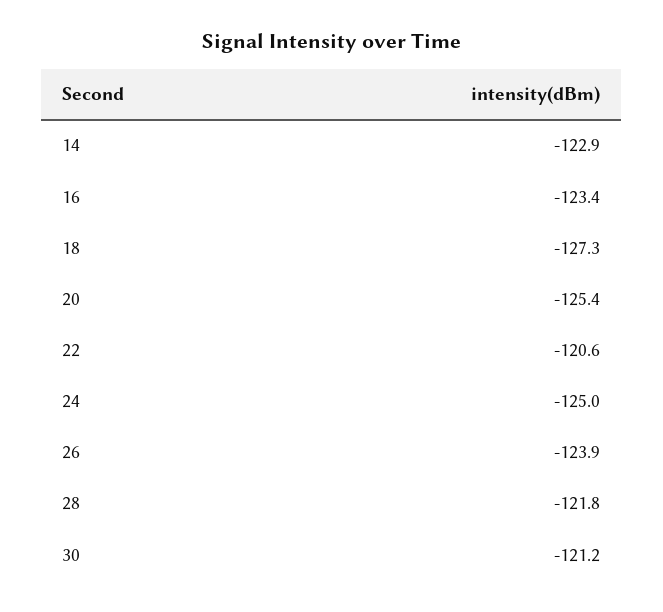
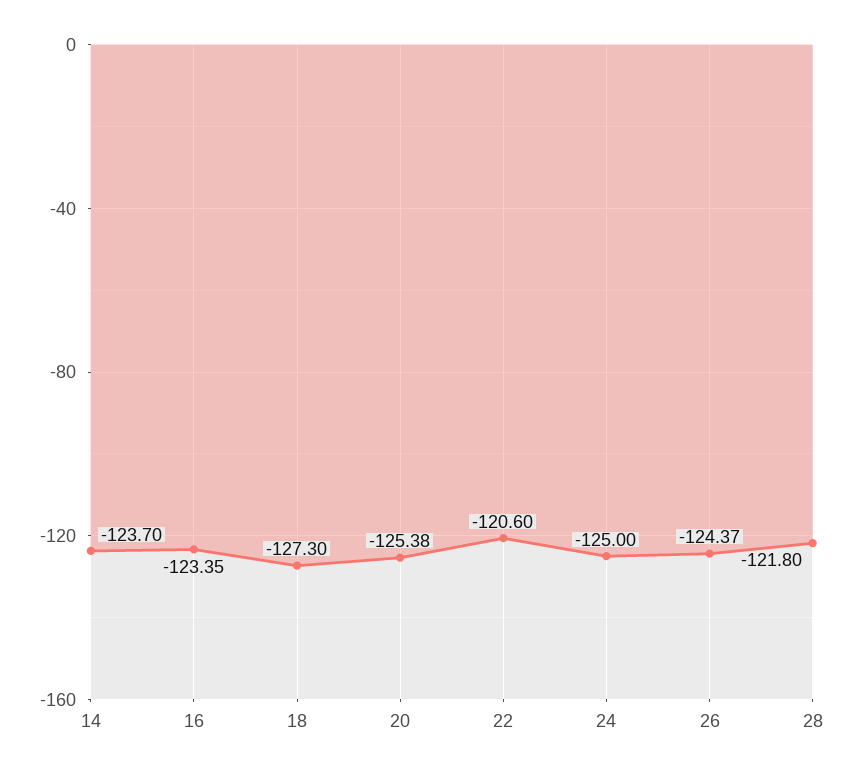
14: -122.9 -> -123.7
26: -123.9 -> -124.37
30: -121.2 -> none

